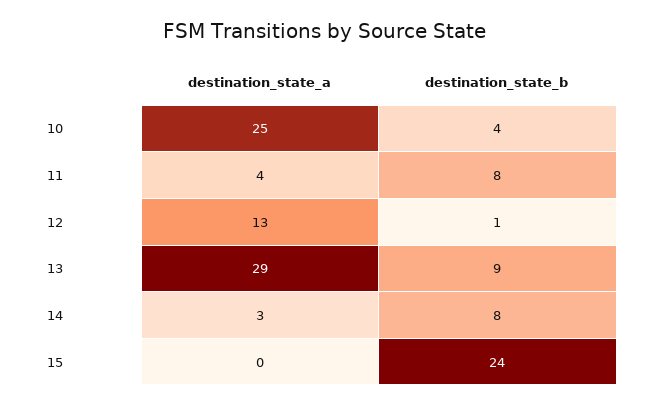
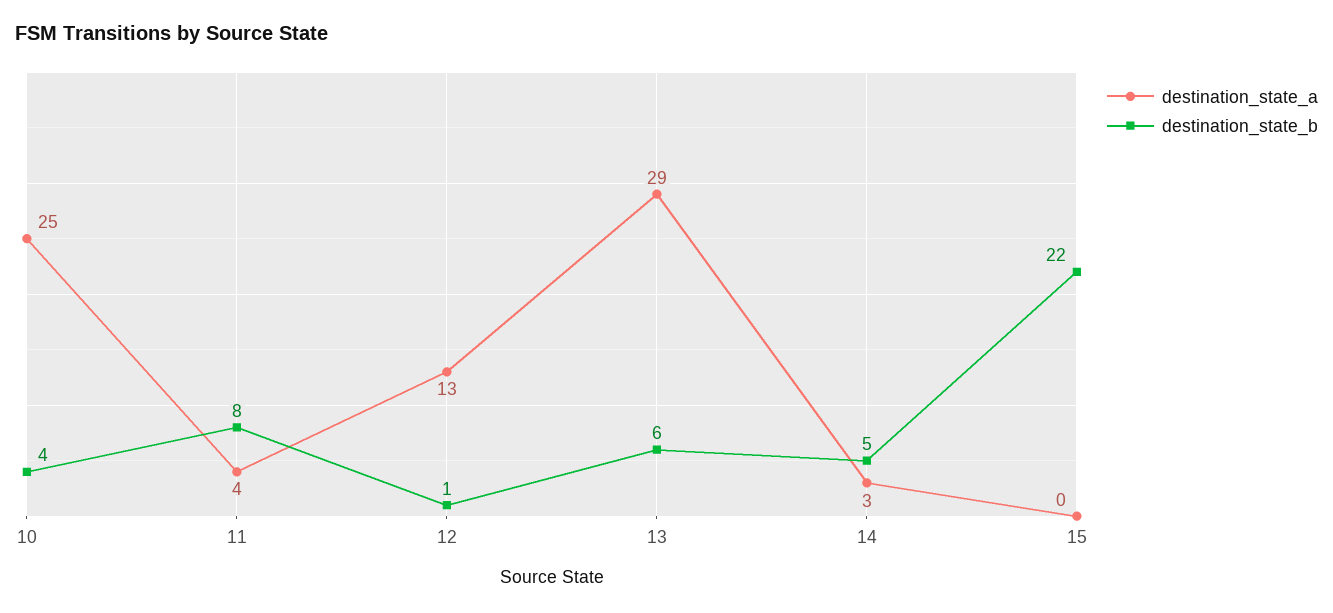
destination_state_b, 13: 9 -> 6
destination_state_b, 14: 8 -> 5
destination_state_b, 15: 24 -> 22

